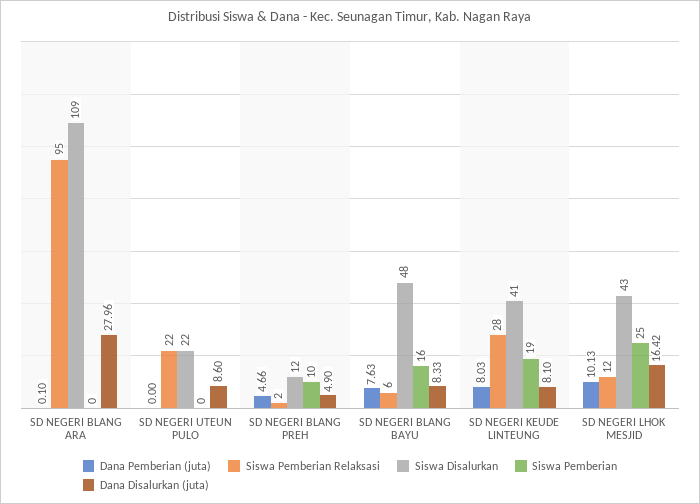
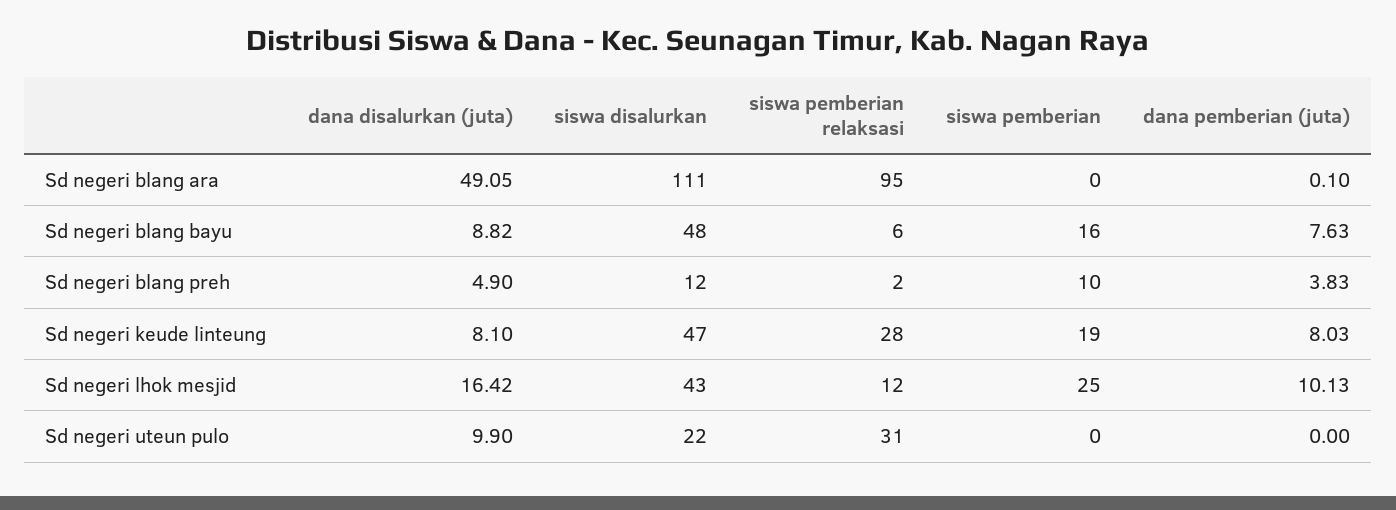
Siswa Disalurkan, SD NEGERI BLANG ARA: 109 -> 111
Dana Disalurkan (juta), SD NEGERI BLANG ARA: 27.96 -> 49.05
Siswa Pemberian Relaksasi, SD NEGERI UTEUN PULO: 22 -> 31
Dana Disalurkan (juta), SD NEGERI UTEUN PULO: 8.6 -> 9.9
Dana Pemberian (juta), SD NEGERI BLANG PREH: 4.66 -> 3.83
Dana Disalurkan (juta), SD NEGERI BLANG BAYU: 8.33 -> 8.82
Siswa Disalurkan, SD NEGERI KEUDE LINTEUNG: 41 -> 47

